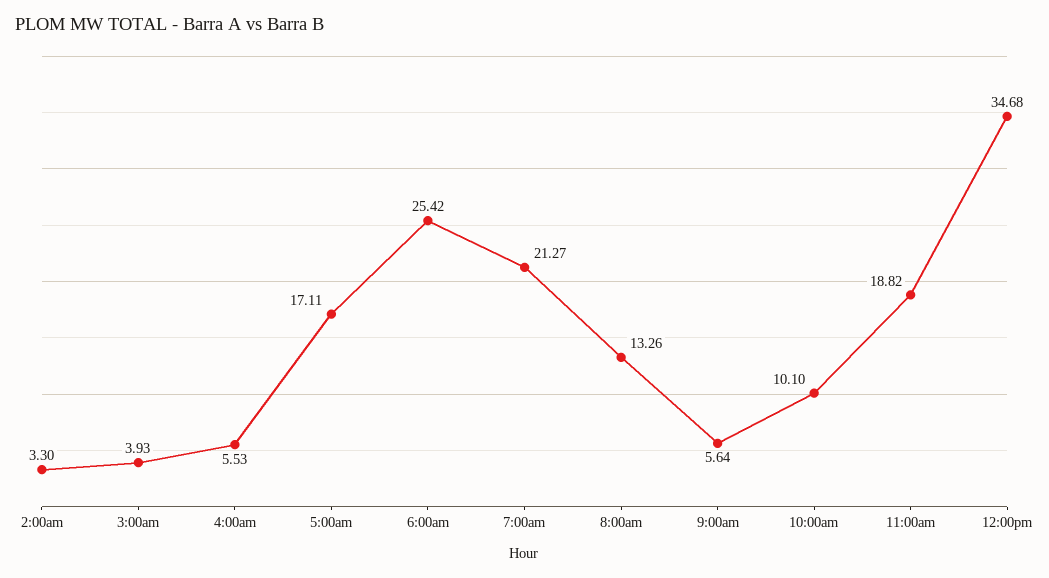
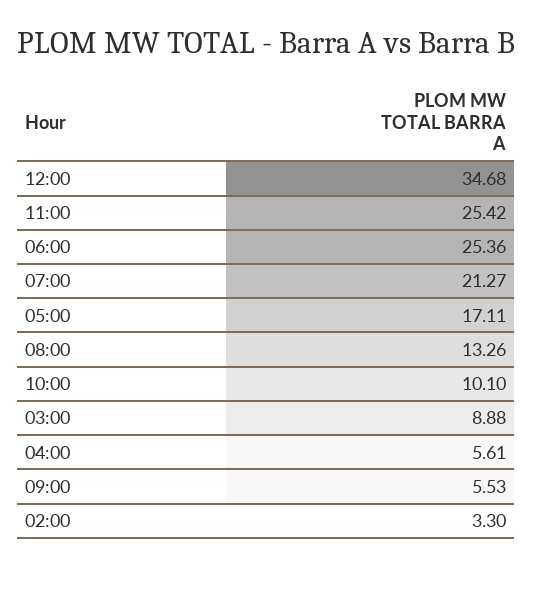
3:00am: 3.93 -> 8.88
4:00am: 5.53 -> 5.61
6:00am: 25.42 -> 25.36
9:00am: 5.64 -> 5.53
11:00am: 18.82 -> 25.42

